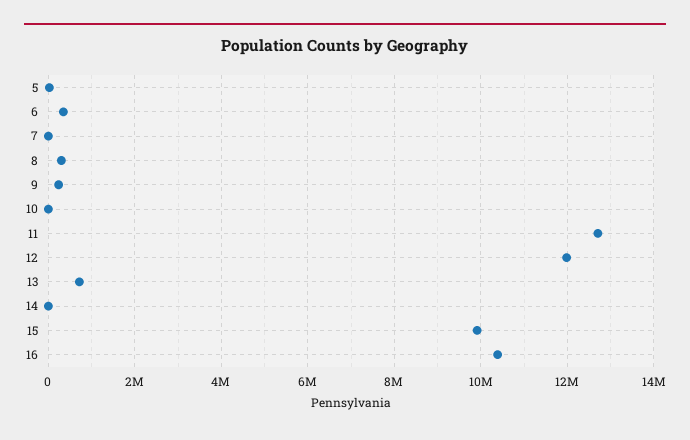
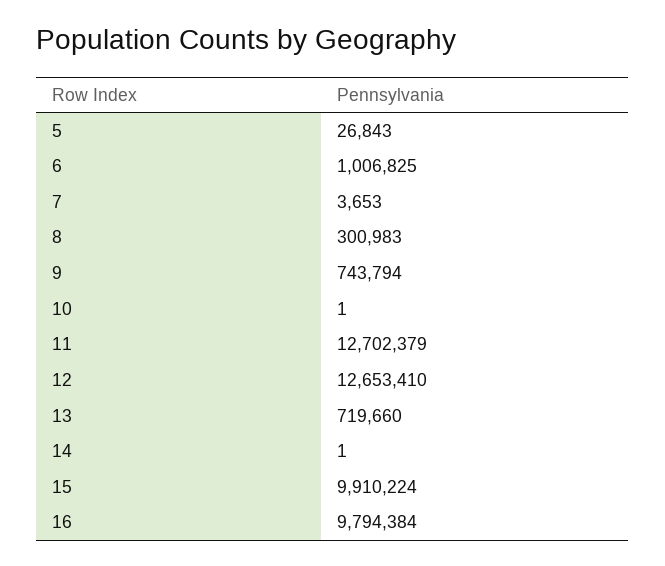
6: 400000 -> 1006825
9: 200000 -> 743794
12: 12000000 -> 12653410
16: 10400000 -> 9794384

